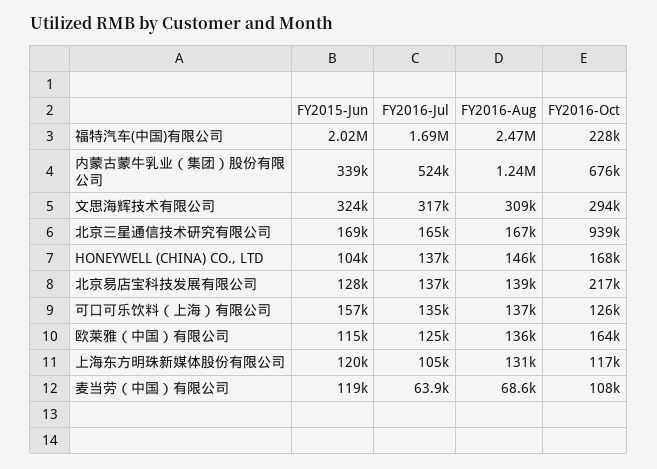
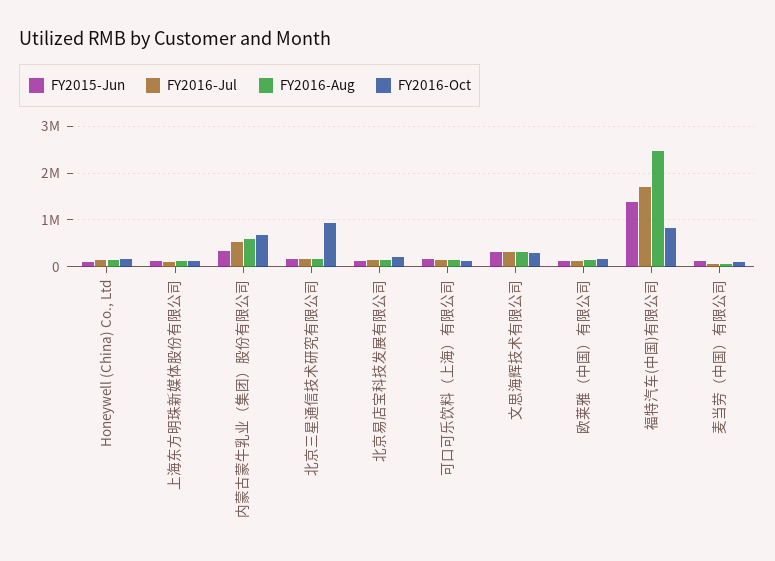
FY2015-Jun, 福特汽车(中国)有限公司: 2020000 -> 1400000
FY2016-Oct, 福特汽车(中国)有限公司: 228000 -> 800000
FY2016-Aug, 内蒙古蒙牛乳业（集团）股份有限公司: 1240000 -> 600000

